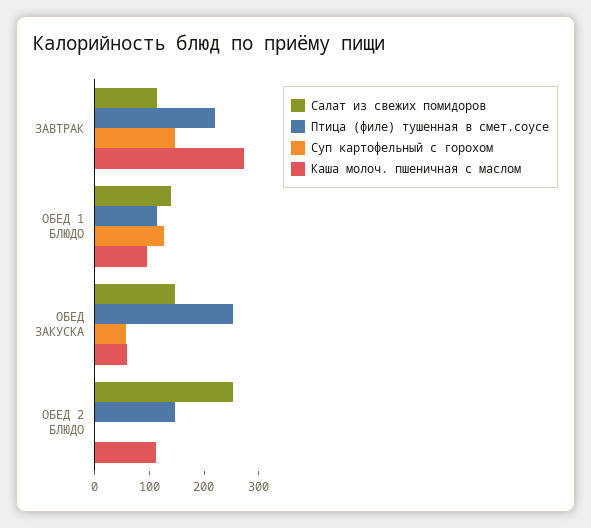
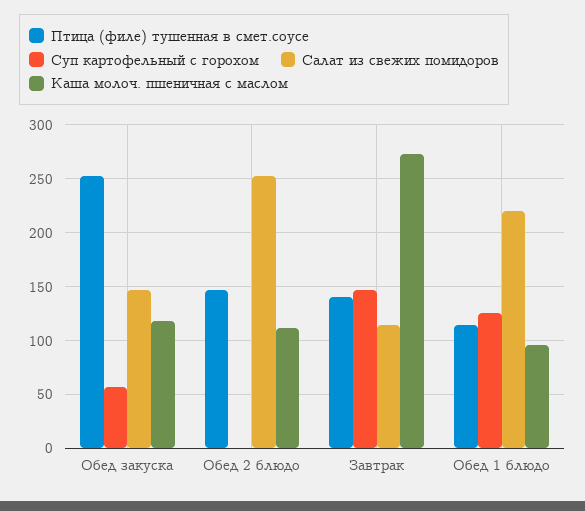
Птица (филе) тушенная в смет.соусе, ЗАВТРАК: 220 -> 140
Салат из свежих помидоров, ОБЕД 1 БЛЮДО: 140 -> 220
Каша молоч. пшеничная с маслом, ОБЕД ЗАКУСКА: 60 -> 120

